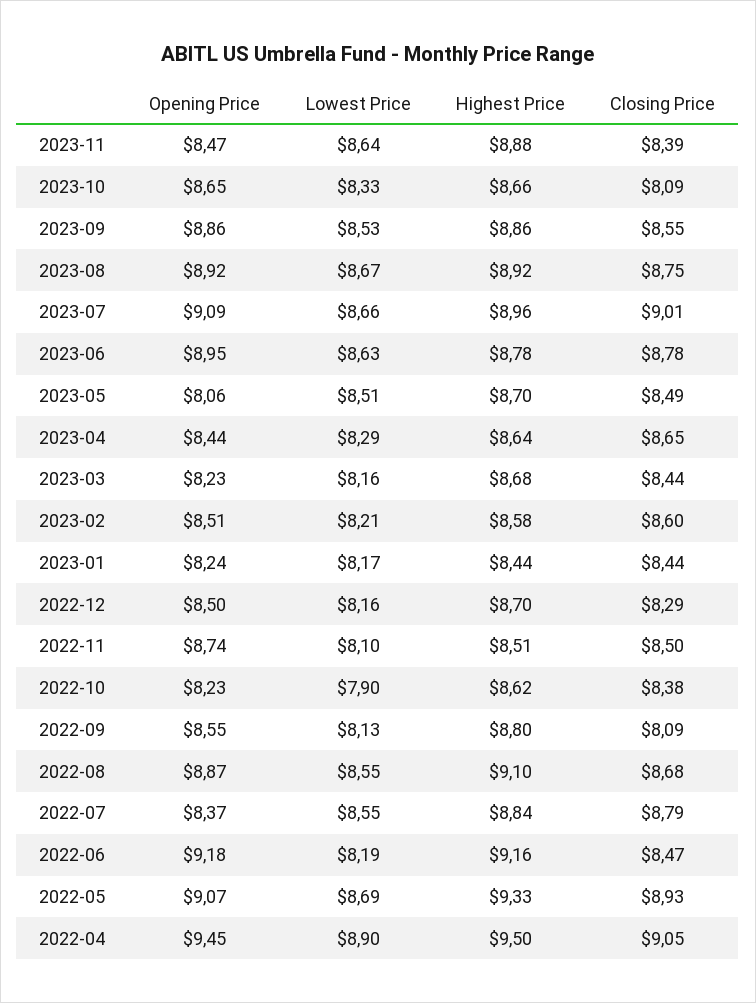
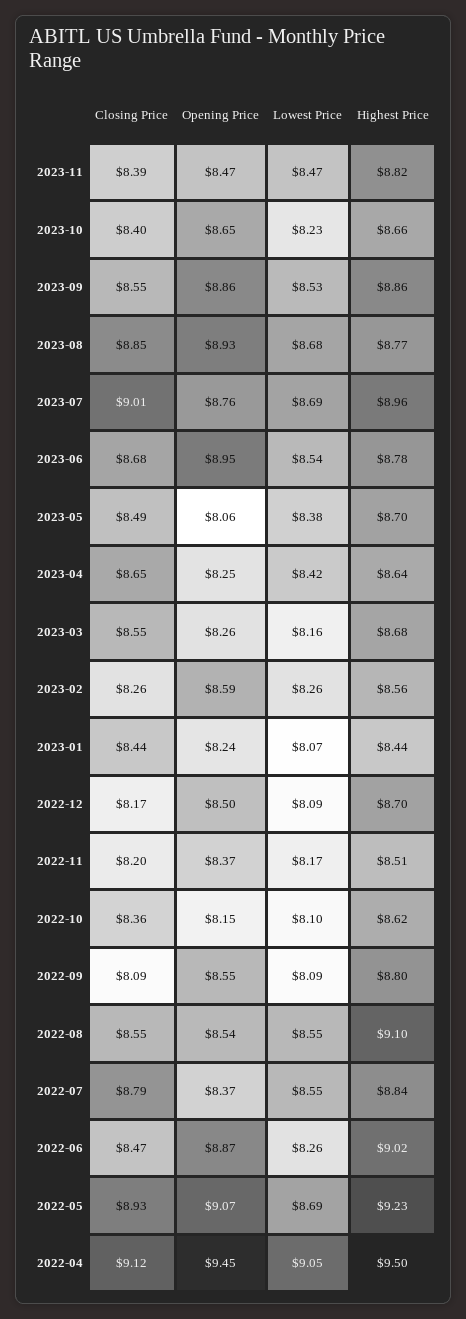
Lowest Price, 2023-11: 8.64 -> 8.47
Highest Price, 2023-11: 8.88 -> 8.82
Lowest Price, 2023-10: 8.33 -> 8.23
Closing Price, 2023-10: 8.09 -> 8.4
Opening Price, 2023-08: 8.92 -> 8.93
Lowest Price, 2023-08: 8.67 -> 8.68
Highest Price, 2023-08: 8.92 -> 8.77
Closing Price, 2023-08: 8.75 -> 8.85
Opening Price, 2023-07: 9.09 -> 8.76
Lowest Price, 2023-07: 8.66 -> 8.69
Lowest Price, 2023-06: 8.63 -> 8.54
Closing Price, 2023-06: 8.78 -> 8.68
Lowest Price, 2023-05: 8.51 -> 8.38
Opening Price, 2023-04: 8.44 -> 8.25
Lowest Price, 2023-04: 8.29 -> 8.42
Opening Price, 2023-03: 8.23 -> 8.26
Closing Price, 2023-03: 8.44 -> 8.55
Opening Price, 2023-02: 8.51 -> 8.59
Lowest Price, 2023-02: 8.21 -> 8.26
Highest Price, 2023-02: 8.58 -> 8.56
Closing Price, 2023-02: 8.6 -> 8.26
Lowest Price, 2023-01: 8.17 -> 8.07
Lowest Price, 2022-12: 8.16 -> 8.09
Closing Price, 2022-12: 8.29 -> 8.17
Opening Price, 2022-11: 8.74 -> 8.37
Lowest Price, 2022-11: 8.1 -> 8.17
Closing Price, 2022-11: 8.5 -> 8.2
Opening Price, 2022-10: 8.23 -> 8.15
Lowest Price, 2022-10: 7.9 -> 8.1
Closing Price, 2022-10: 8.38 -> 8.36
Lowest Price, 2022-09: 8.13 -> 8.09
Opening Price, 2022-08: 8.87 -> 8.54
Closing Price, 2022-08: 8.68 -> 8.55
Opening Price, 2022-06: 9.18 -> 8.87
Lowest Price, 2022-06: 8.19 -> 8.26
Highest Price, 2022-06: 9.16 -> 9.02
Highest Price, 2022-05: 9.33 -> 9.23
Lowest Price, 2022-04: 8.9 -> 9.05
Closing Price, 2022-04: 9.05 -> 9.12

